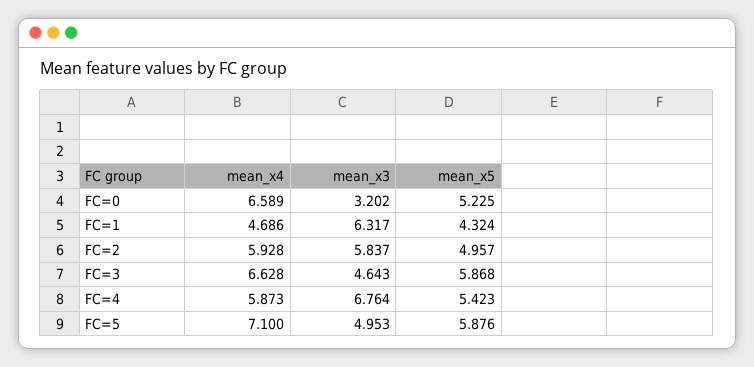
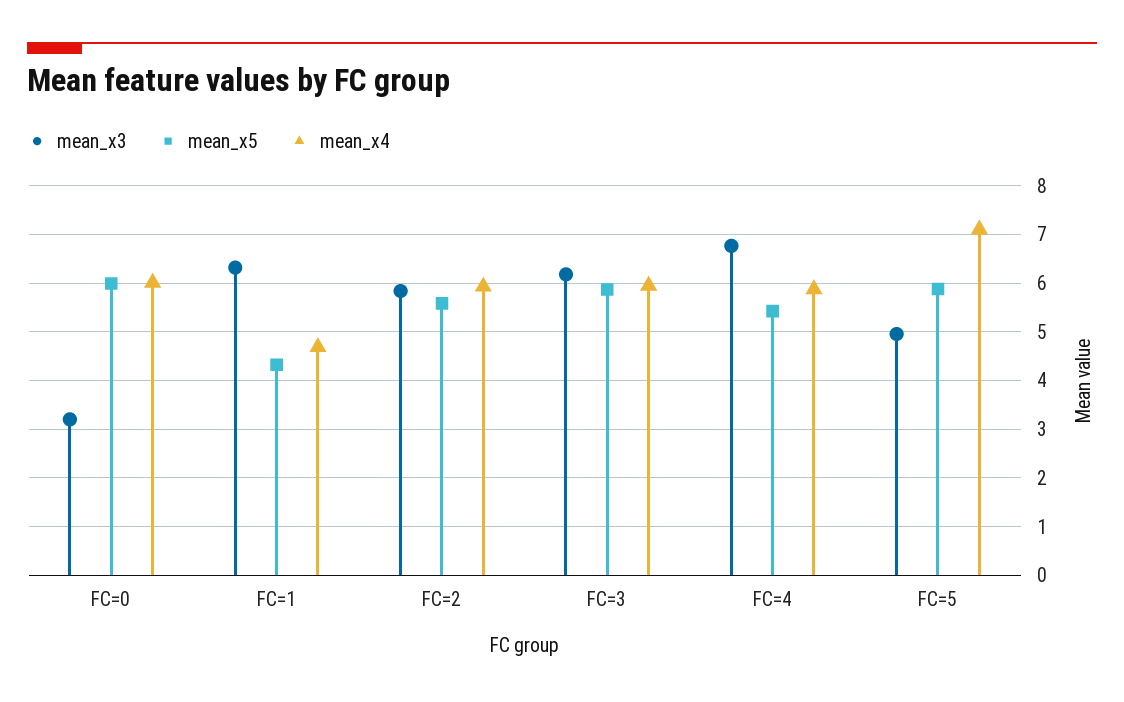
mean_x4, FC=0: 6.589 -> 6
mean_x5, FC=0: 5.225 -> 6
mean_x5, FC=2: 4.957 -> 5.6
mean_x4, FC=3: 6.628 -> 6
mean_x3, FC=3: 4.643 -> 6.2

